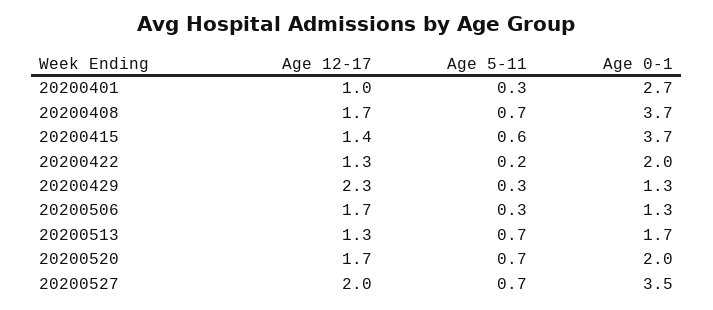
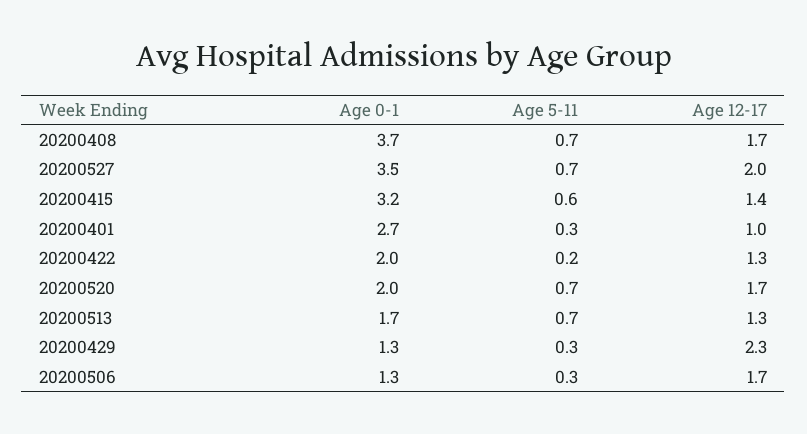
Age 0-1, 20200415: 3.7 -> 3.2

